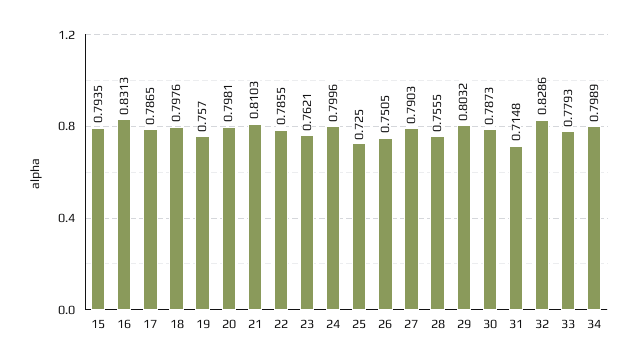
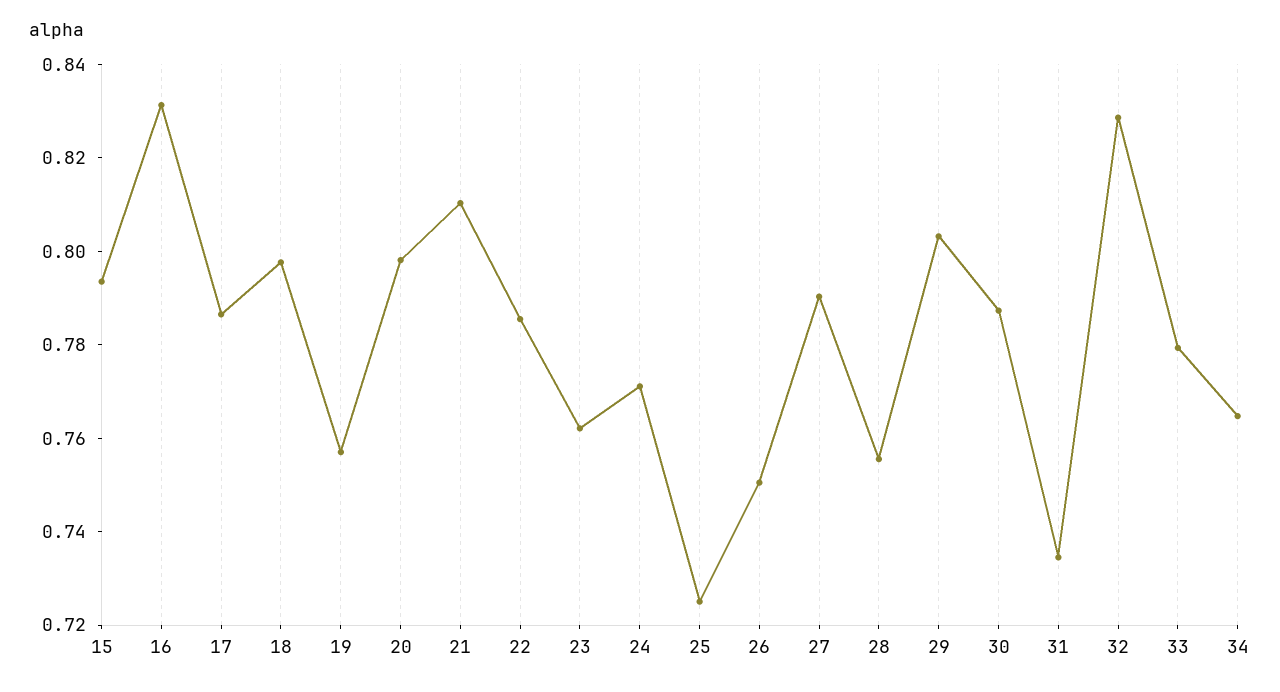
24: 0.7996 -> 0.77
31: 0.7148 -> 0.735
34: 0.7989 -> 0.765

